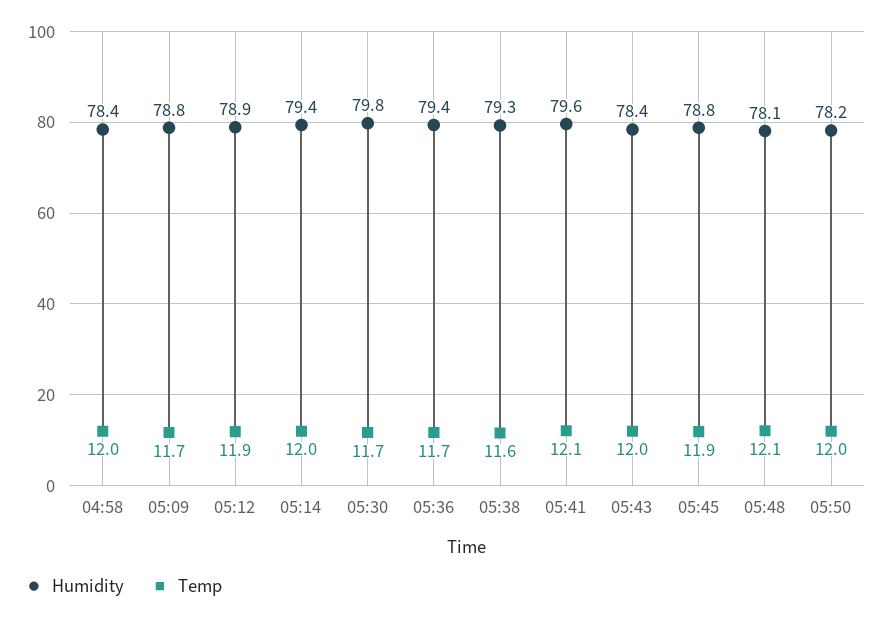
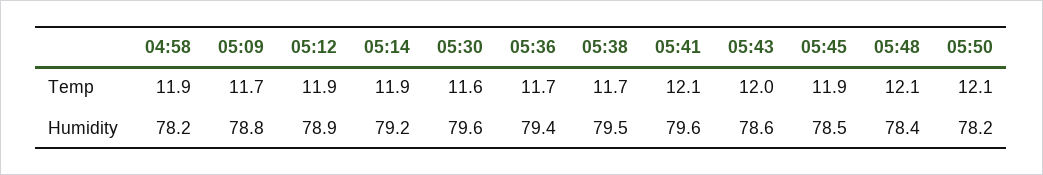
Humidity, 04:58: 78.4 -> 78.2
Temp, 04:58: 12 -> 11.9
Humidity, 05:14: 79.4 -> 79.2
Temp, 05:14: 12 -> 11.9
Humidity, 05:30: 79.8 -> 79.6
Temp, 05:30: 11.7 -> 11.6
Humidity, 05:38: 79.3 -> 79.5
Temp, 05:38: 11.6 -> 11.7
Humidity, 05:43: 78.4 -> 78.6
Humidity, 05:45: 78.8 -> 78.5
Humidity, 05:48: 78.1 -> 78.4
Temp, 05:50: 12 -> 12.1

